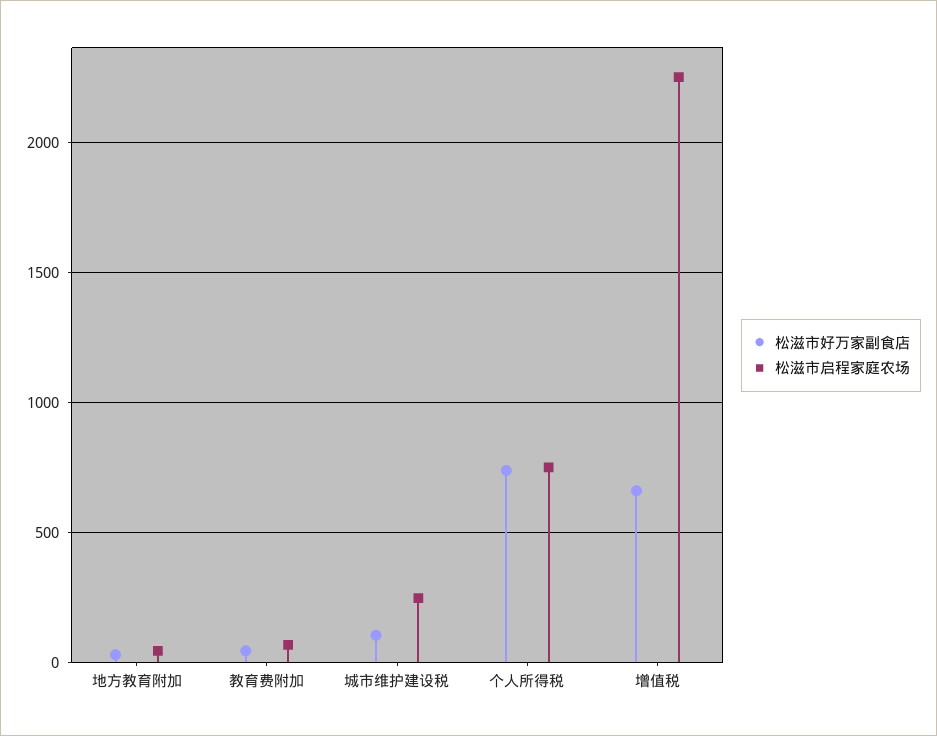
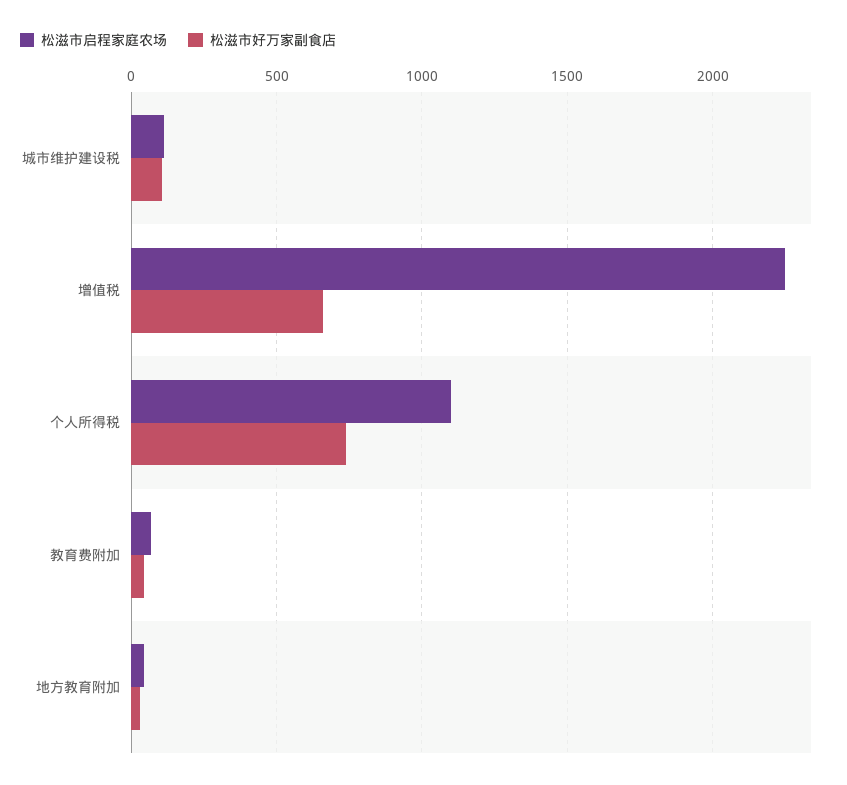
松滋市启程家庭农场, 城市维护建设税: 250 -> 100
松滋市启程家庭农场, 个人所得税: 750 -> 1100

